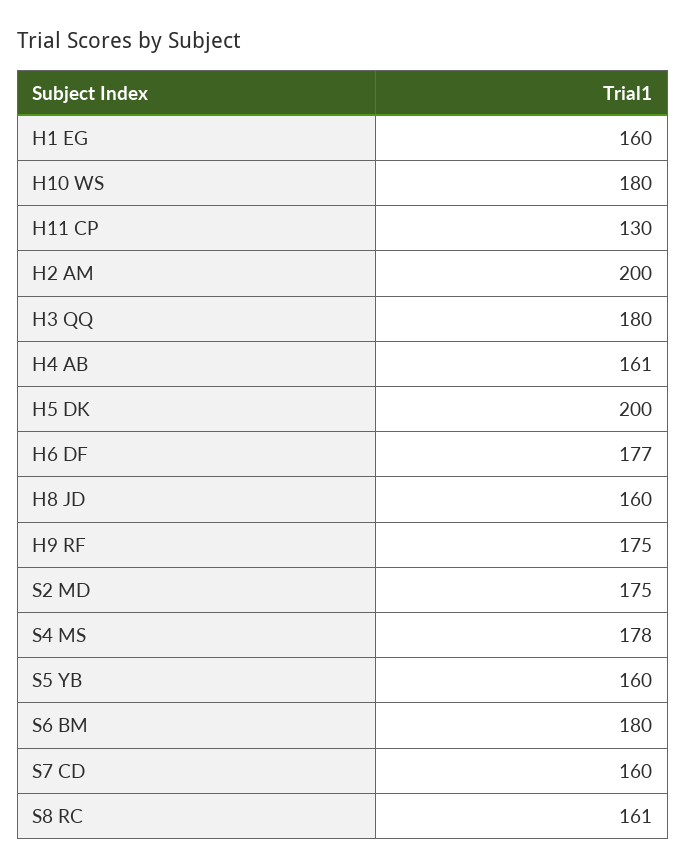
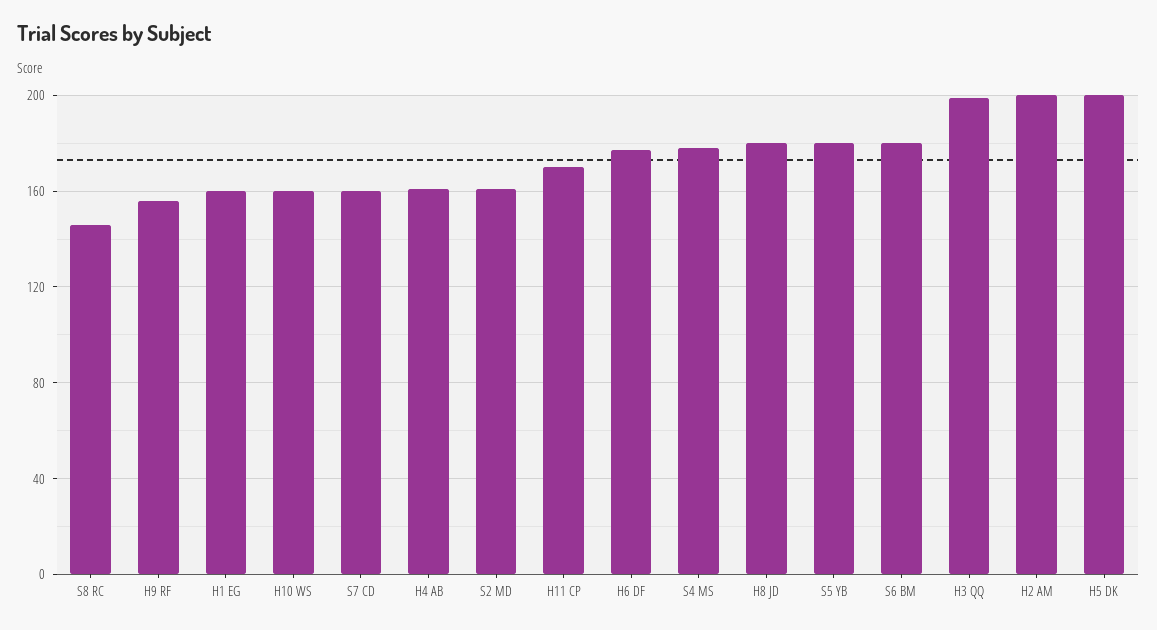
H10 WS: 180 -> 160
H11 CP: 130 -> 170
H3 QQ: 180 -> 200
H8 JD: 160 -> 180
H9 RF: 175 -> 155
S2 MD: 175 -> 160
S5 YB: 160 -> 180
S8 RC: 161 -> 145

